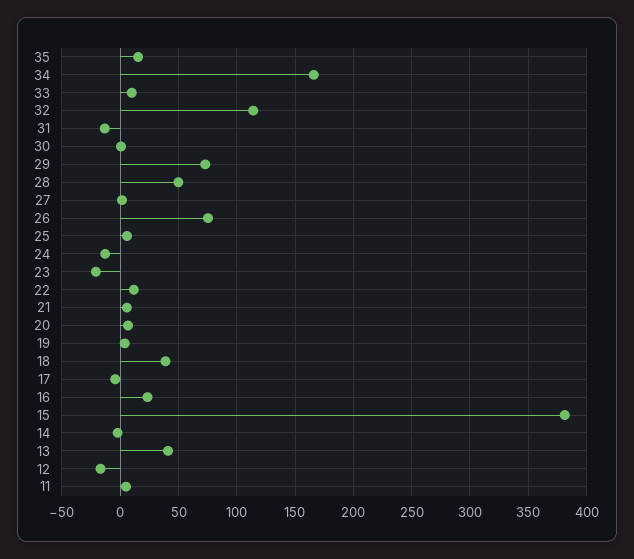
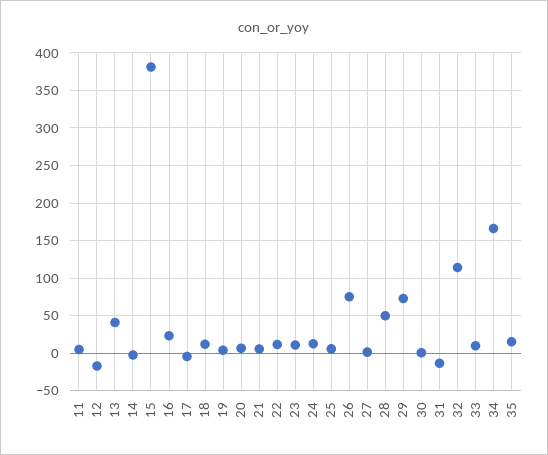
24: -10 -> 10
23: -20 -> 10
18: 40 -> 10

